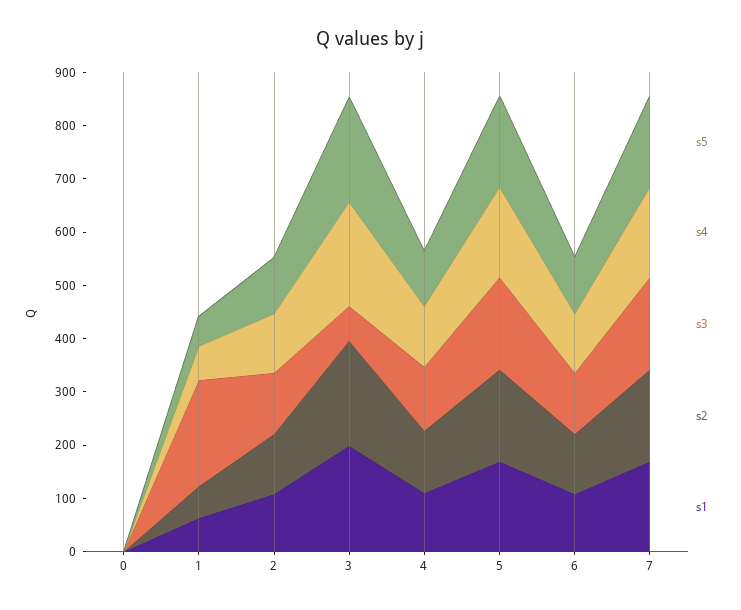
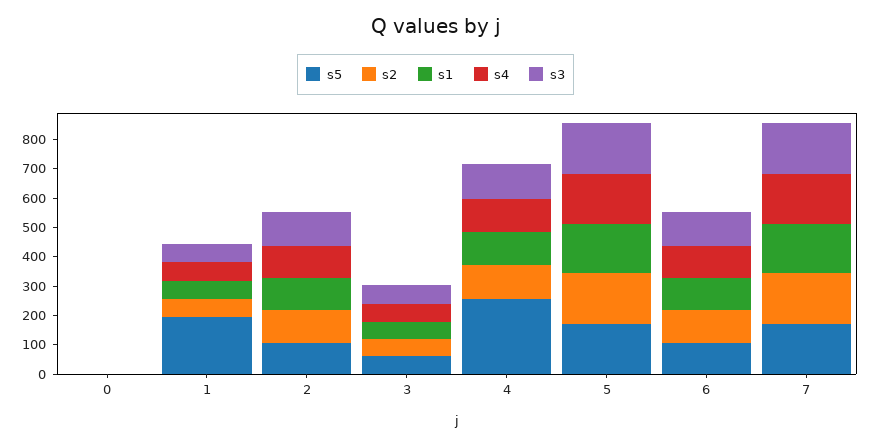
s5, 1: 60 -> 200
s3, 1: 200 -> 50
s5, 3: 200 -> 50
s4, 3: 200 -> 50
s2, 3: 200 -> 50
s1, 3: 200 -> 50
s5, 4: 100 -> 250

